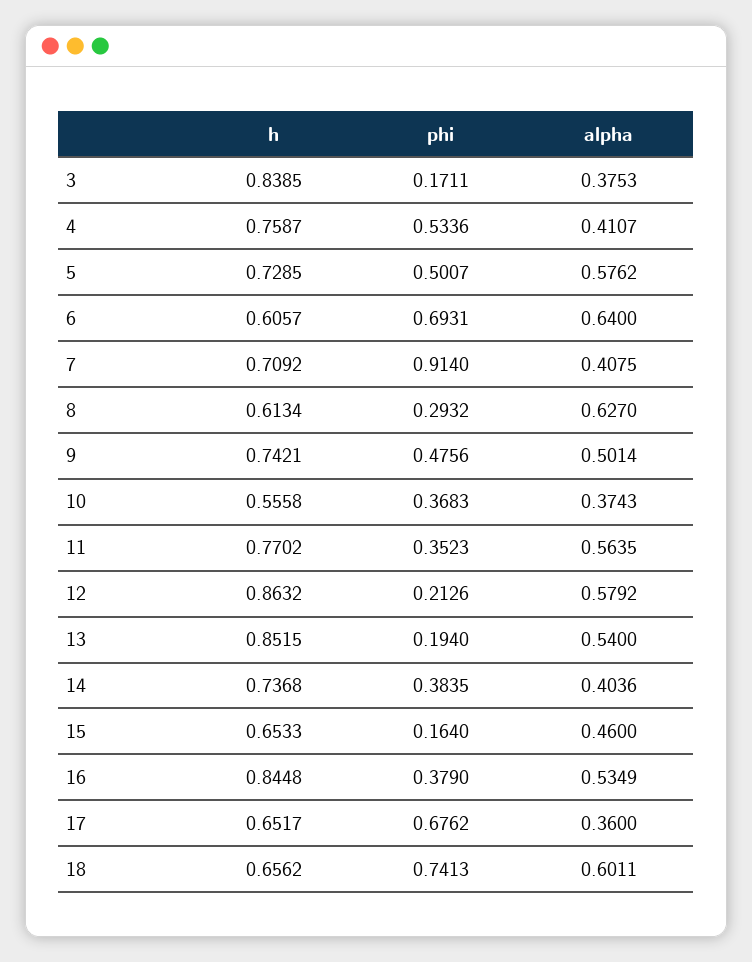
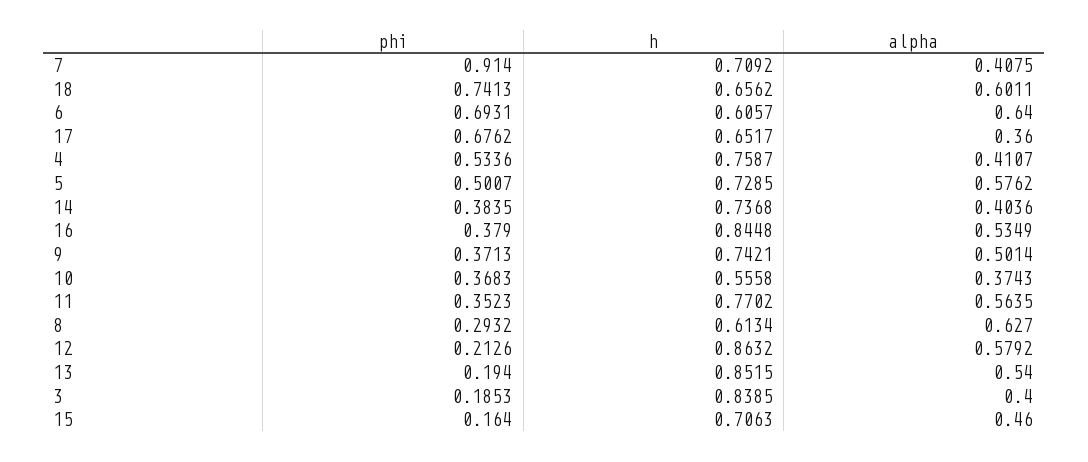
phi, 3: 0.1711 -> 0.1853
alpha, 3: 0.3753 -> 0.4
phi, 9: 0.4756 -> 0.3713
h, 15: 0.6533 -> 0.7063

